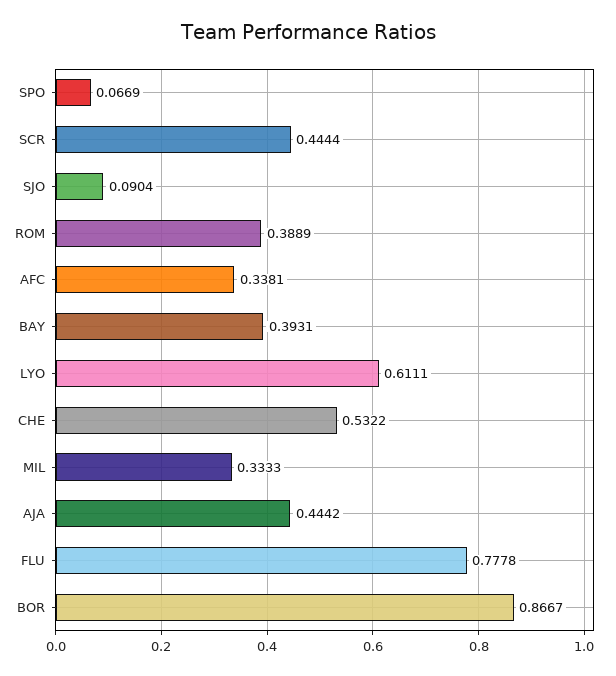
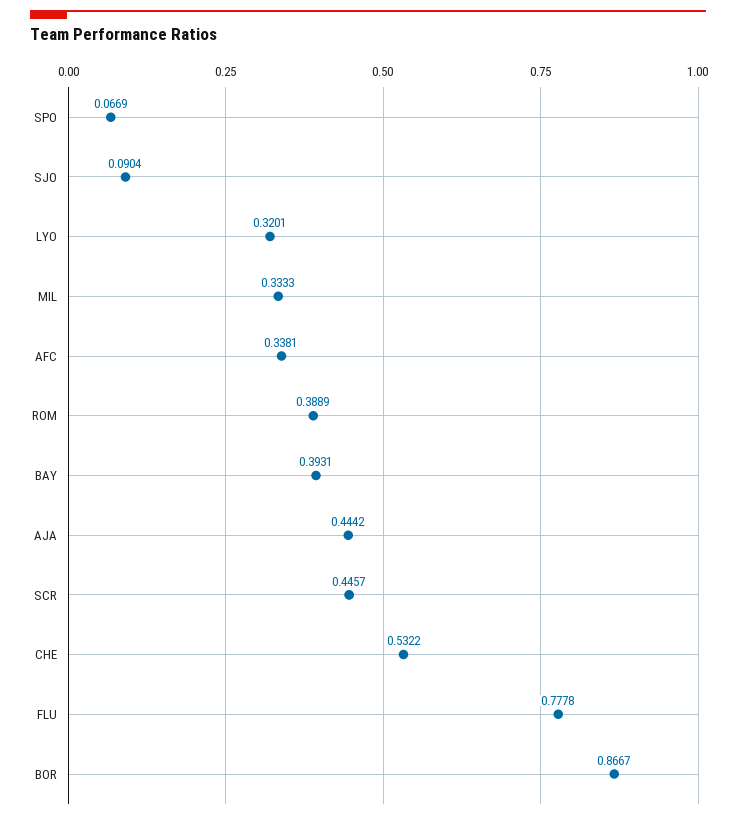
SCR: 0.4444 -> 0.4457
LYO: 0.6111 -> 0.3201

